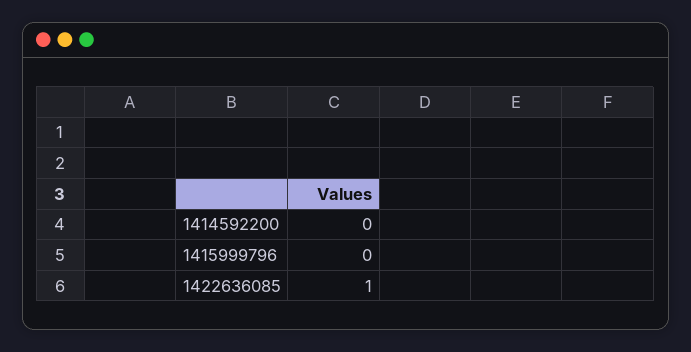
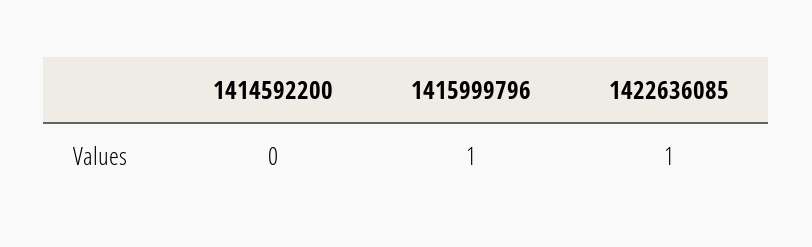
1415999796: 0 -> 1

